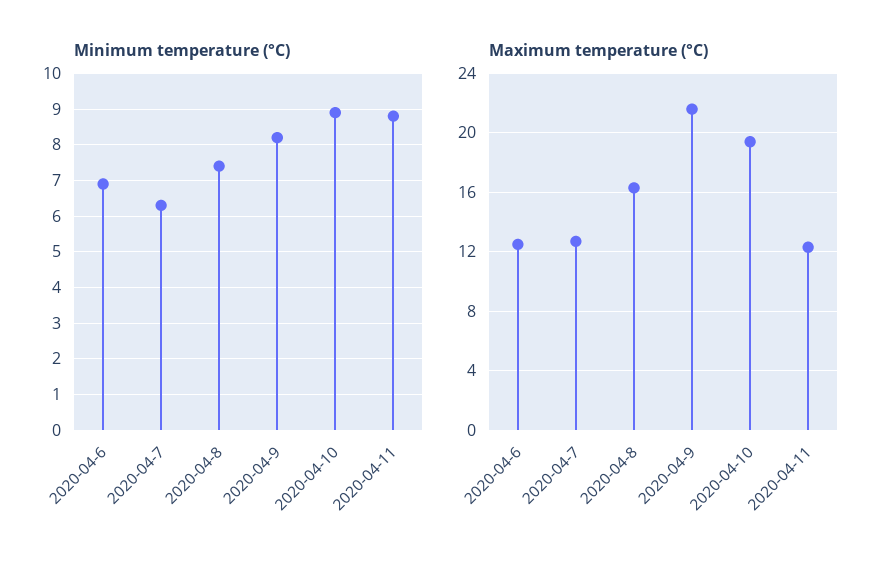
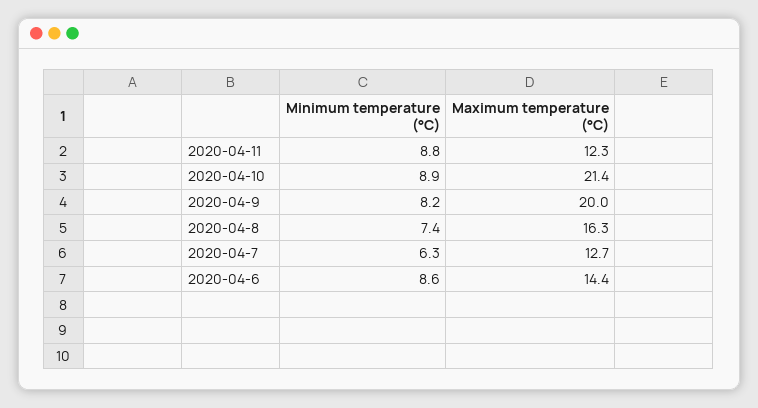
Minimum temperature (°C), 2020-04-6: 7 -> 8.6
Maximum temperature (°C), 2020-04-6: 12.5 -> 14.4
Maximum temperature (°C), 2020-04-9: 21.5 -> 20
Maximum temperature (°C), 2020-04-10: 19.5 -> 21.4

